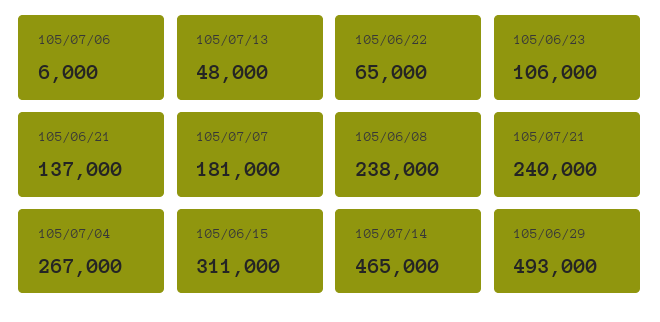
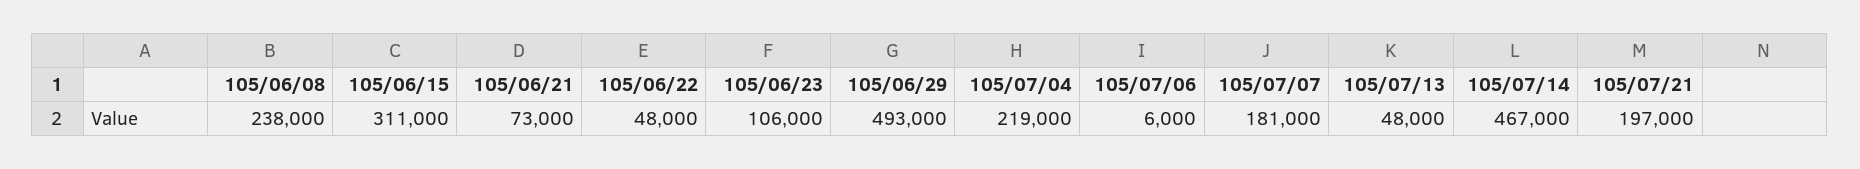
105/06/22: 65000 -> 48000
105/06/21: 137000 -> 73000
105/07/21: 240000 -> 197000
105/07/04: 267000 -> 219000
105/07/14: 465000 -> 467000

